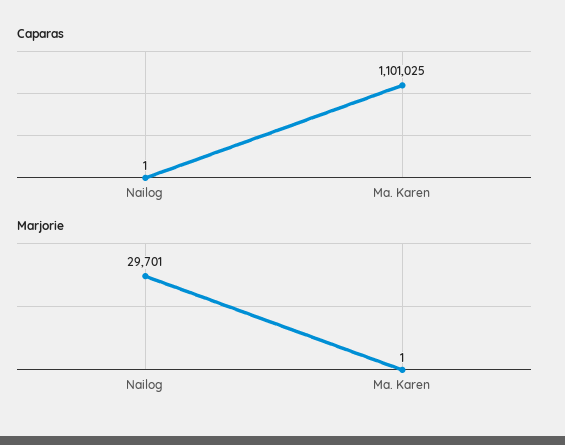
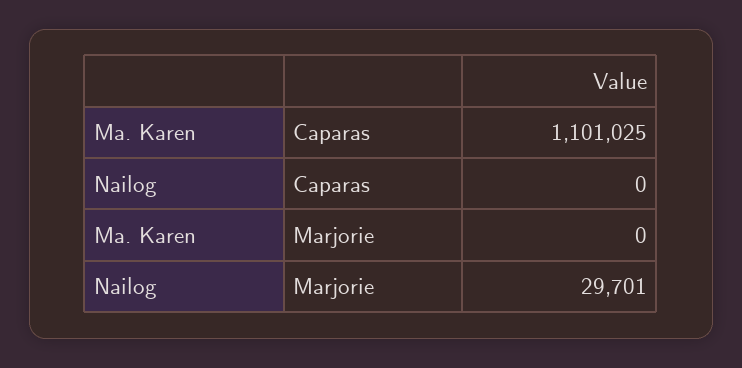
Caparas, Nailog: 1 -> 0
Marjorie, Ma. Karen: 1 -> 0

